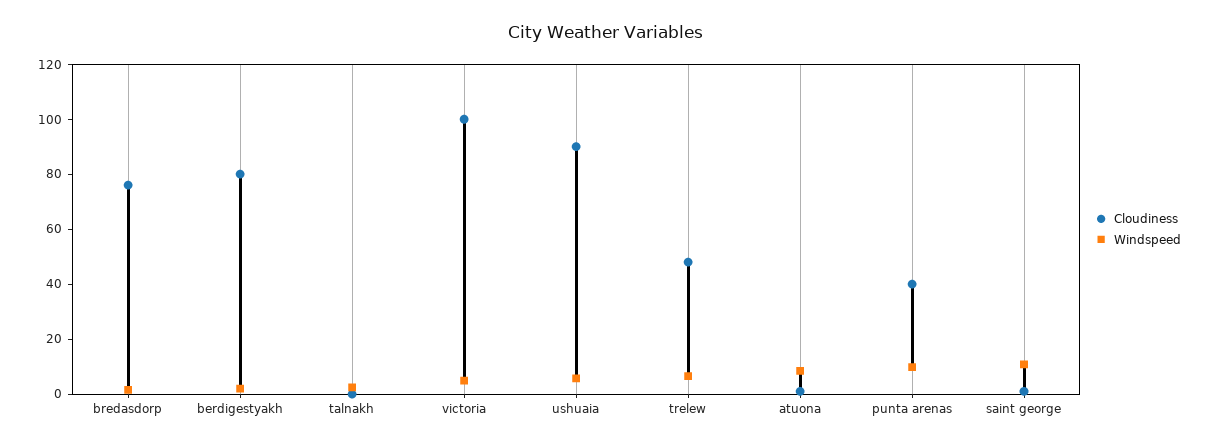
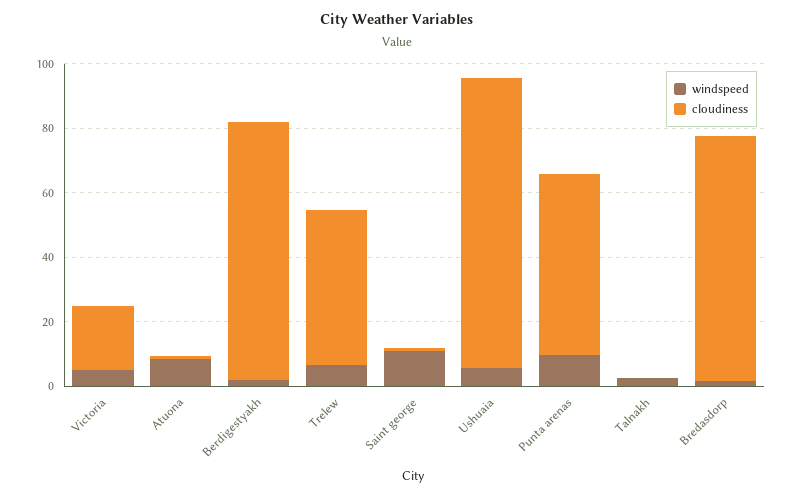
Cloudiness, victoria: 100 -> 20
Cloudiness, punta arenas: 40 -> 55

